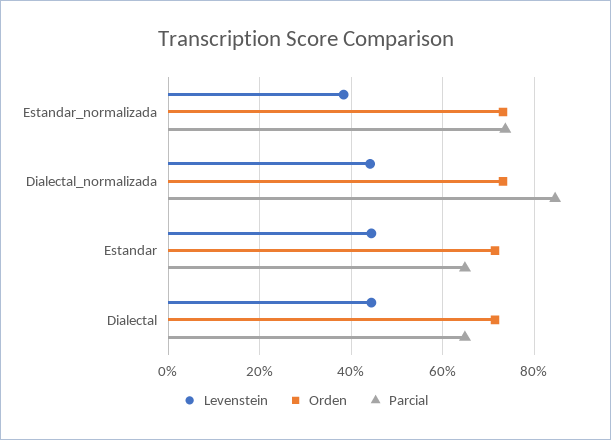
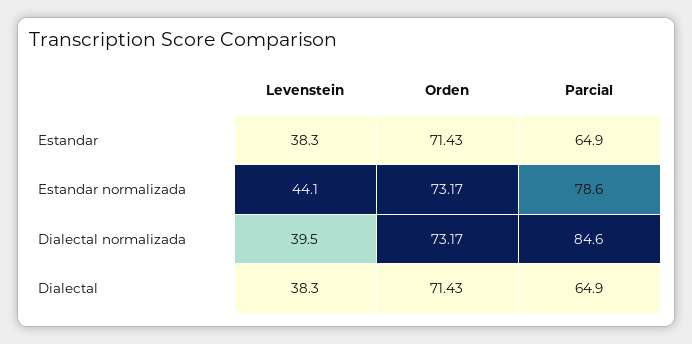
Levenstein, Estandar_normalizada: 38 -> 44.1
Parcial, Estandar_normalizada: 74 -> 78.6
Levenstein, Dialectal_normalizada: 44 -> 39.5
Levenstein, Estandar: 44 -> 38.3
Levenstein, Dialectal: 44 -> 38.3

